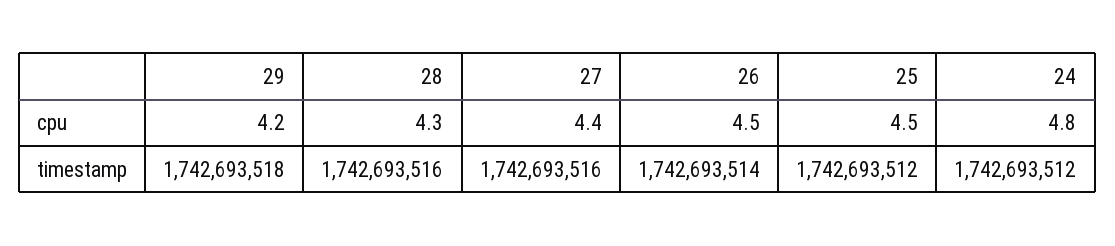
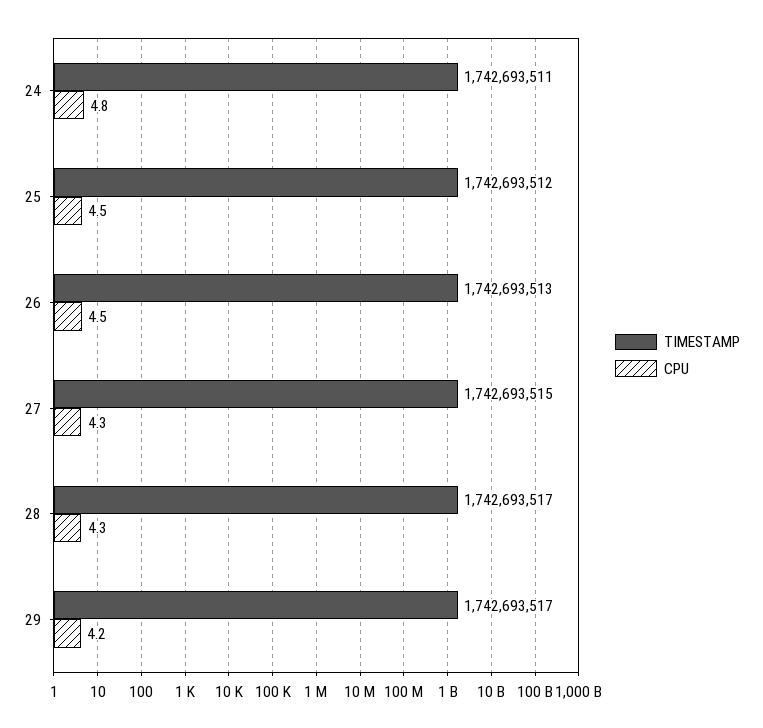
cpu, 27: 4.4 -> 4.3
timestamp, 29: 1742693518 -> 1742693517
timestamp, 28: 1742693516 -> 1742693517
timestamp, 27: 1742693516 -> 1742693515
timestamp, 26: 1742693514 -> 1742693513
timestamp, 24: 1742693512 -> 1742693511

